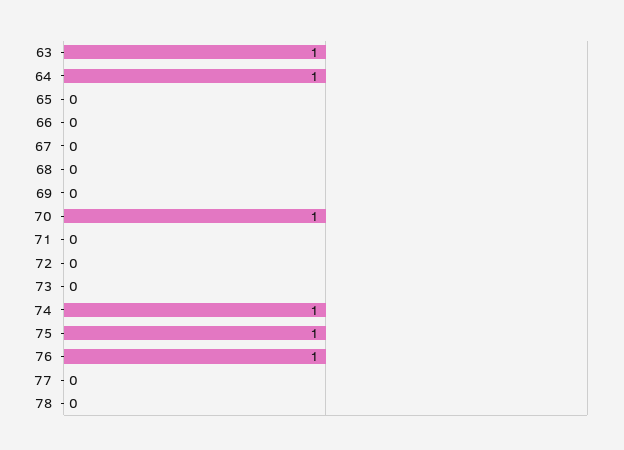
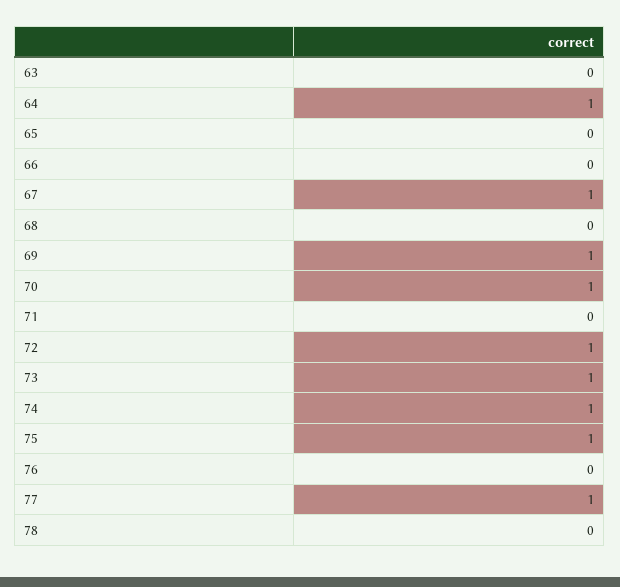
63: 1 -> 0
67: 0 -> 1
69: 0 -> 1
72: 0 -> 1
73: 0 -> 1
76: 1 -> 0
77: 0 -> 1

